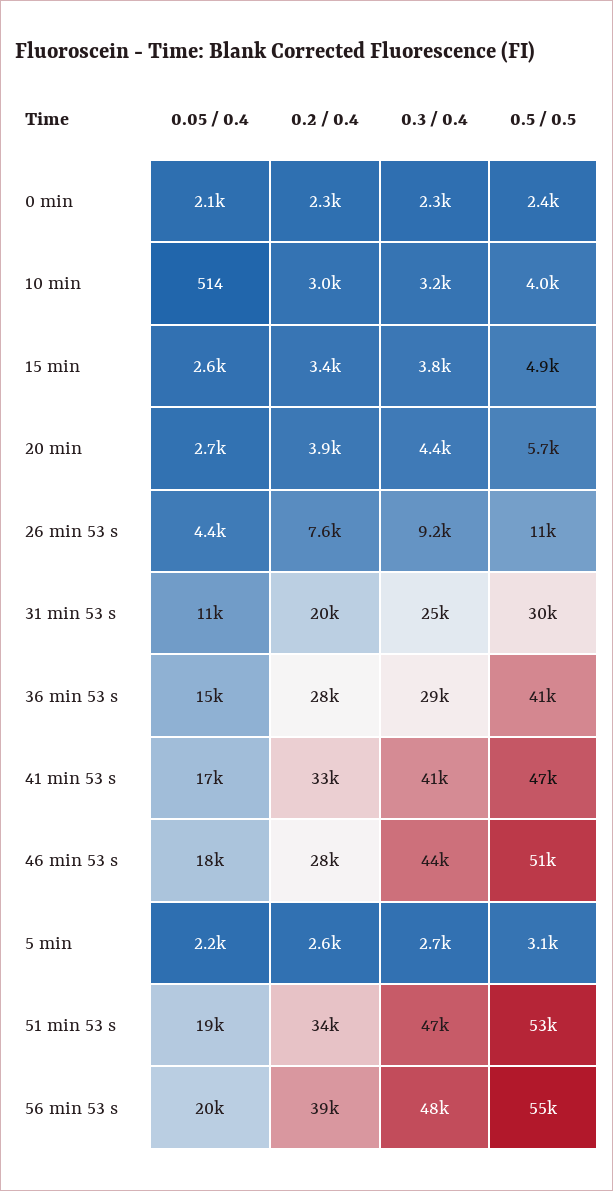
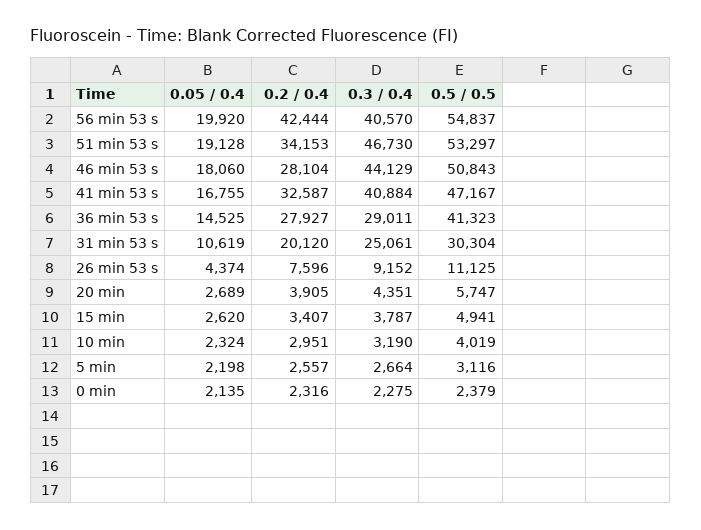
0.05 / 0.4, 10 min: 514 -> 2324
0.2 / 0.4, 56 min 53 s: 39000 -> 42444
0.3 / 0.4, 56 min 53 s: 48000 -> 40570

